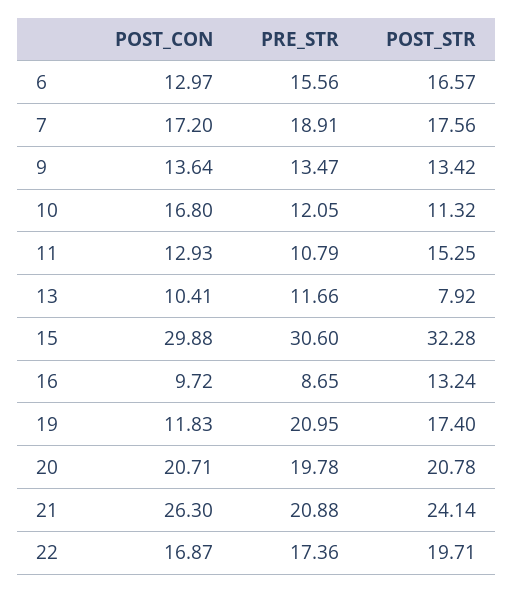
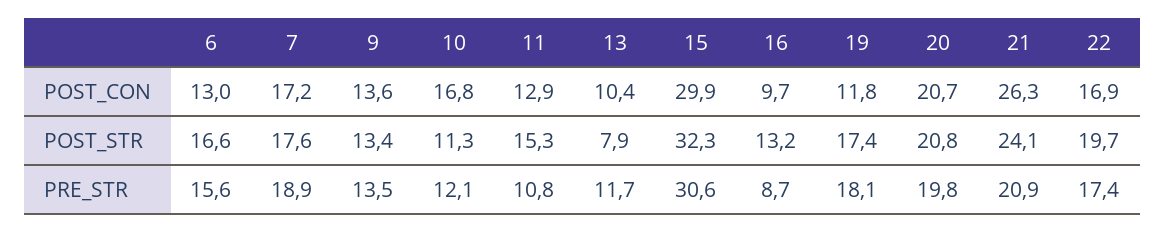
PRE_STR, 19: 20.95 -> 18.1

